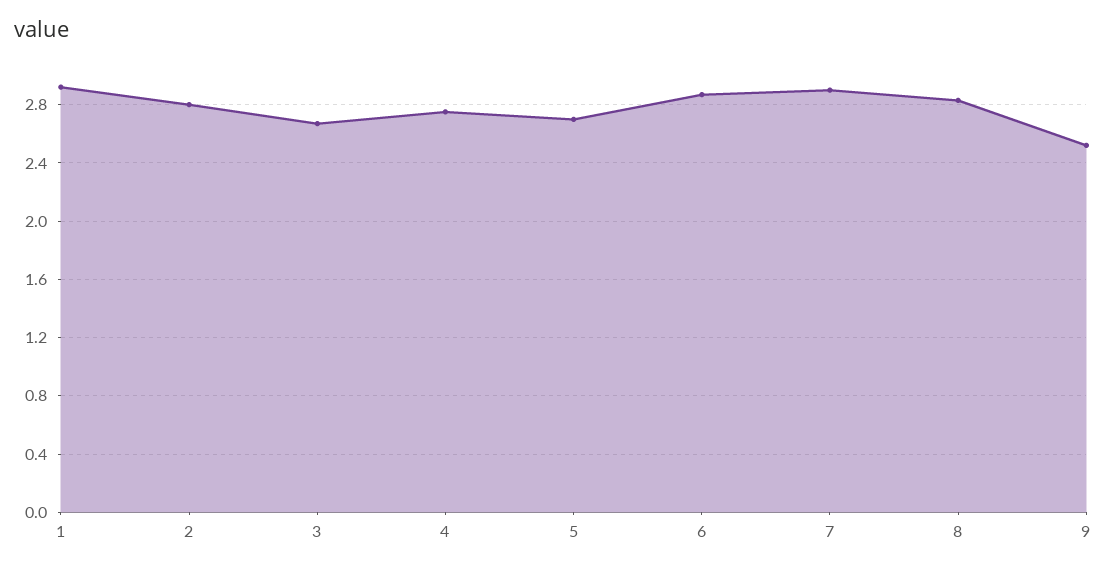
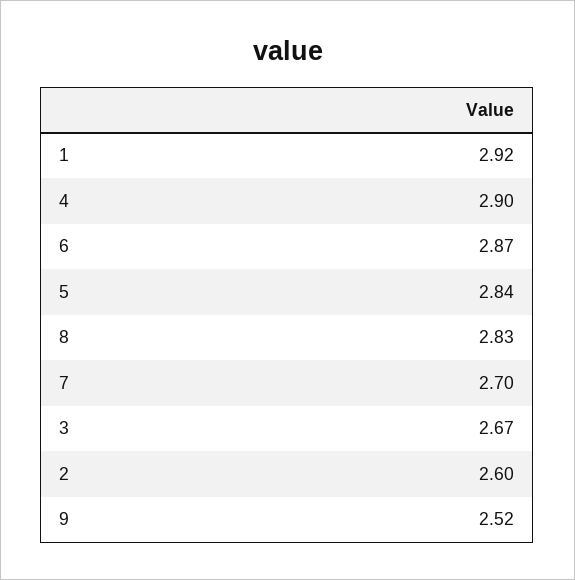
2: 2.8 -> 2.6
4: 2.75 -> 2.9
5: 2.7 -> 2.84
7: 2.9 -> 2.7

